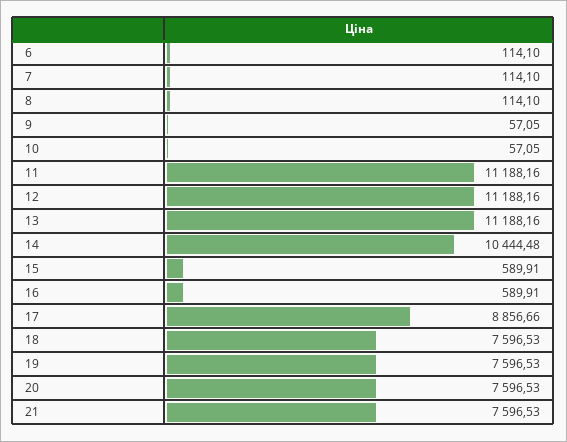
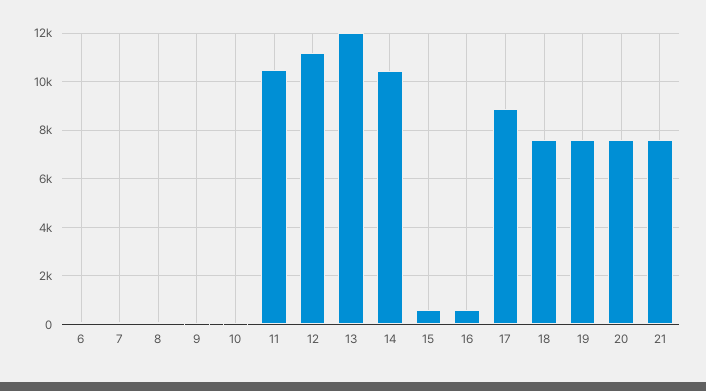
11: 11188.16 -> 10500
13: 11188.16 -> 12000

